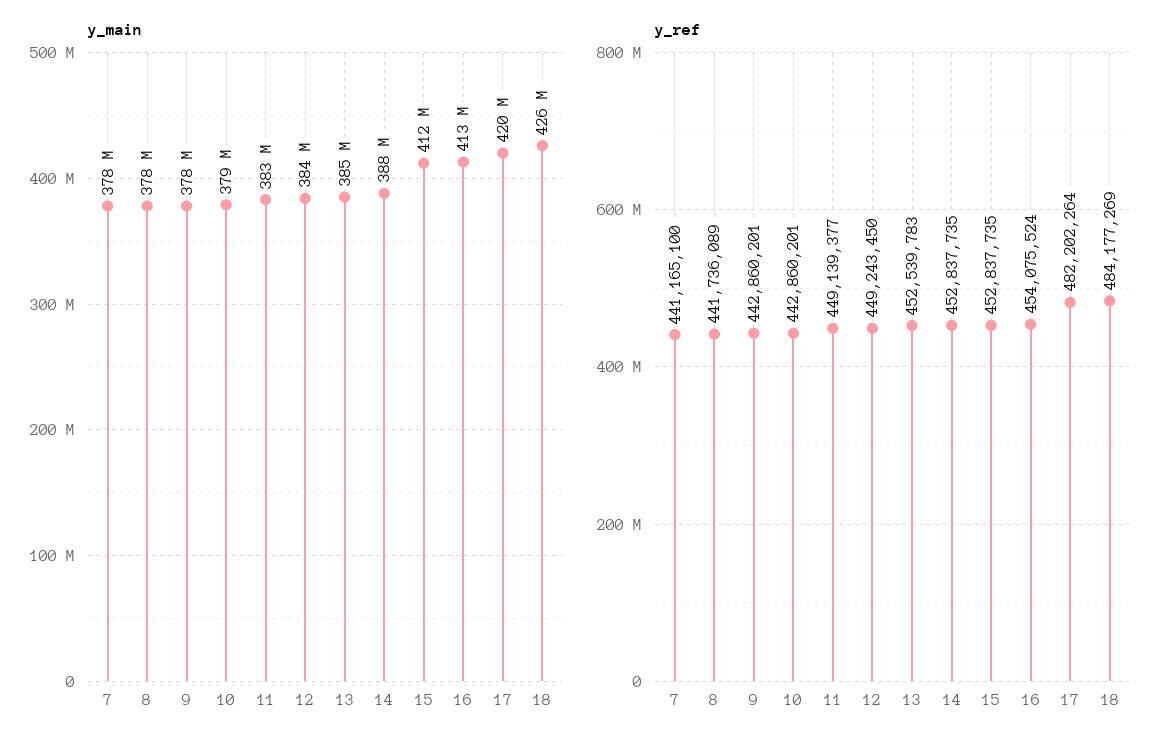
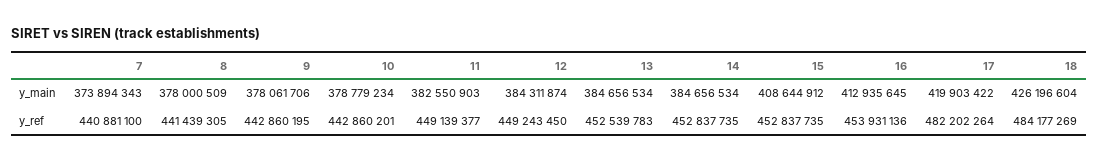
y_main, 7: 378000000 -> 373894343
y_main, 14: 388000000 -> 384656534
y_main, 15: 412000000 -> 408644912
y_ref, 7: 441165100 -> 440881100
y_ref, 8: 441736089 -> 441439305
y_ref, 9: 442860201 -> 442860195
y_ref, 16: 454075524 -> 453931136

